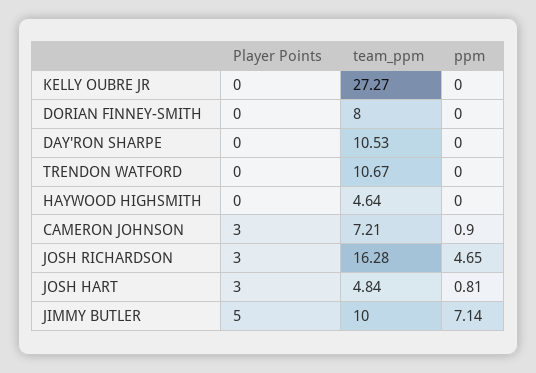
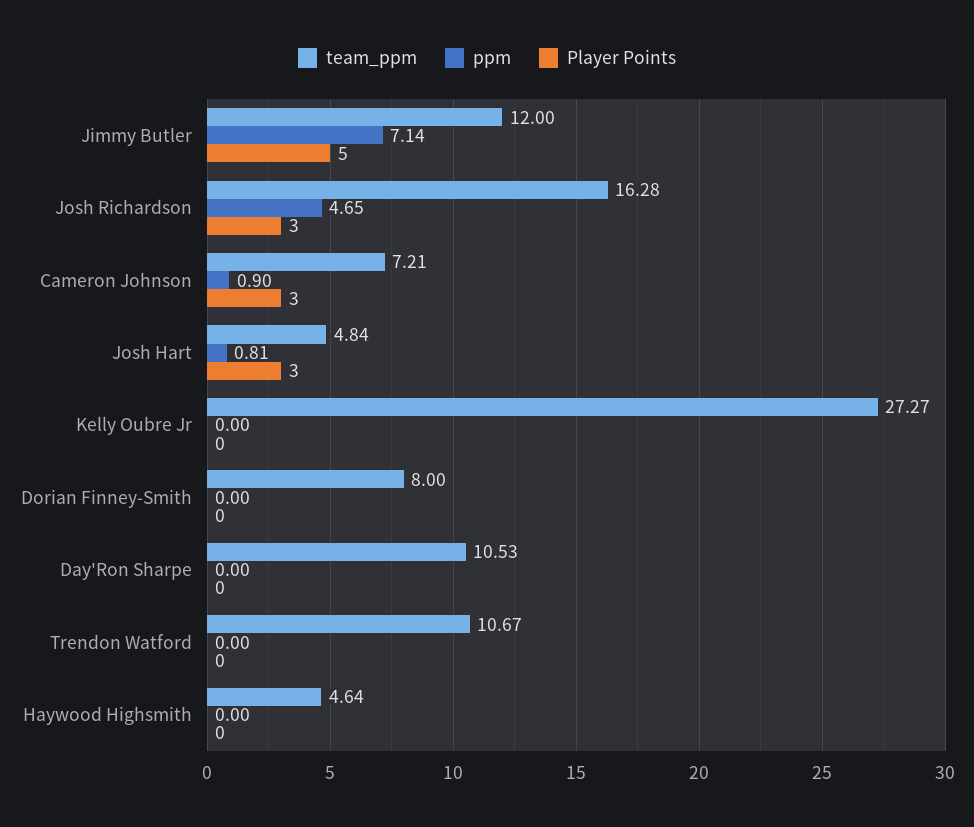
team_ppm, JIMMY BUTLER: 10 -> 12

